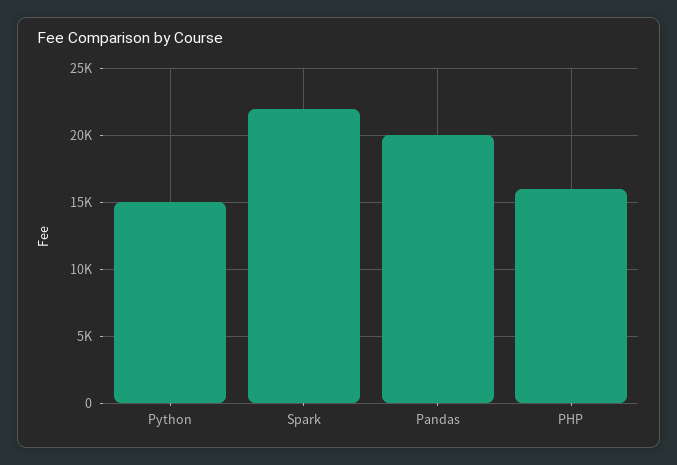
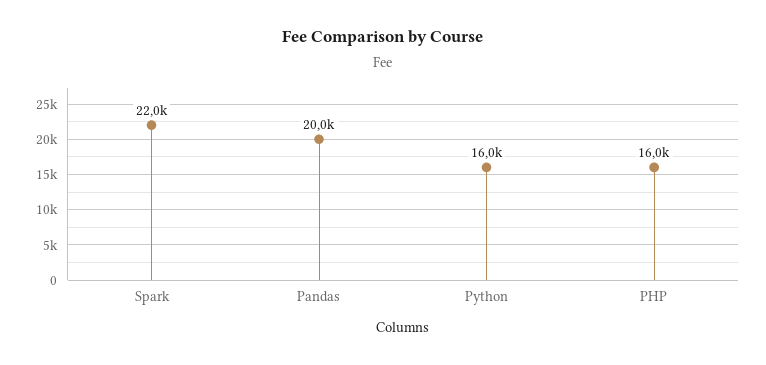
Python: 15000 -> 16000

